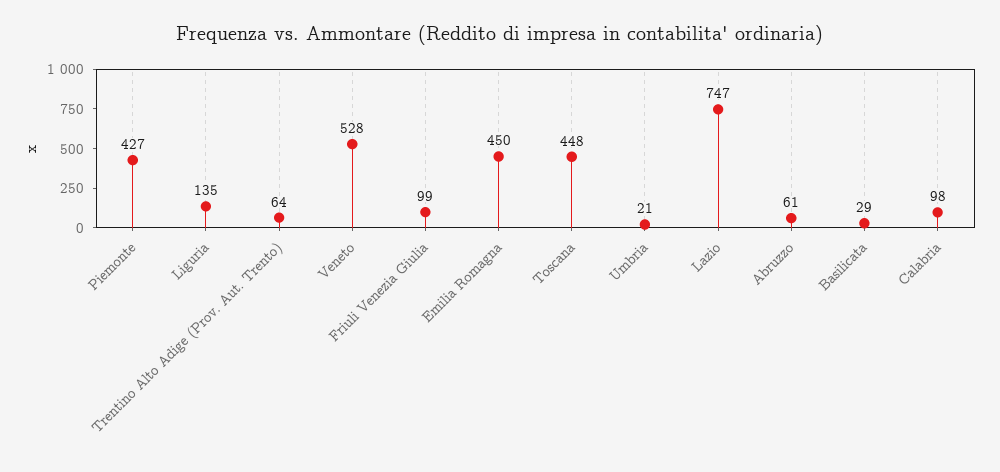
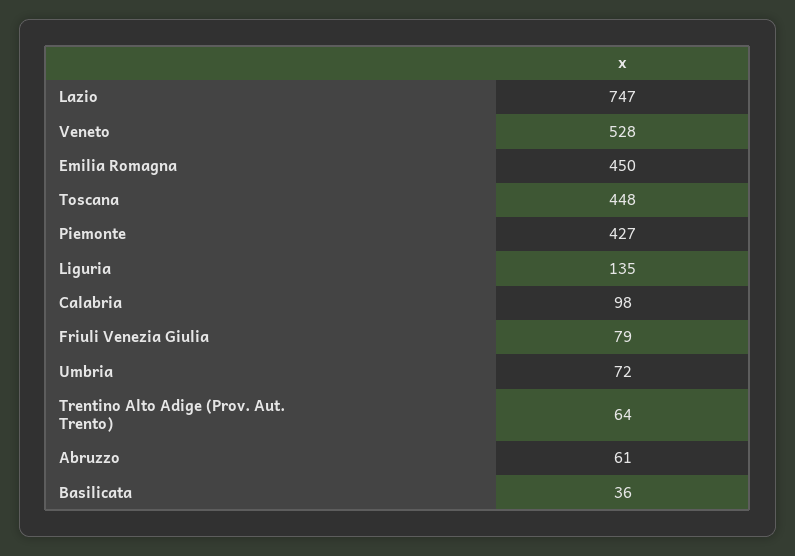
Friuli Venezia Giulia: 99 -> 79
Umbria: 21 -> 72
Basilicata: 29 -> 36

